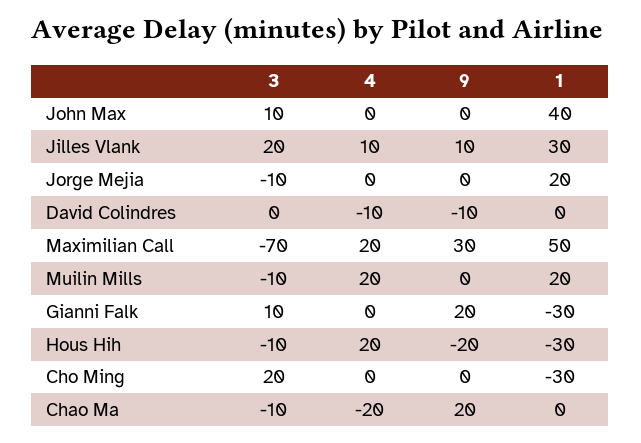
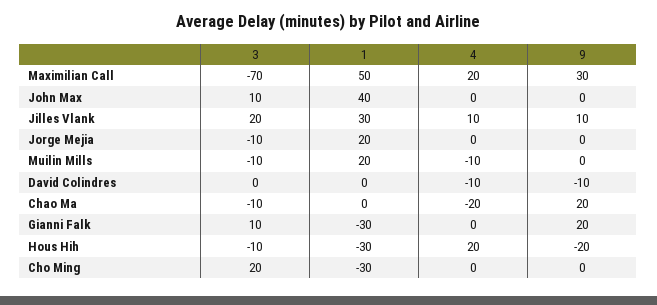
4, Muilin Mills: 20 -> -10

